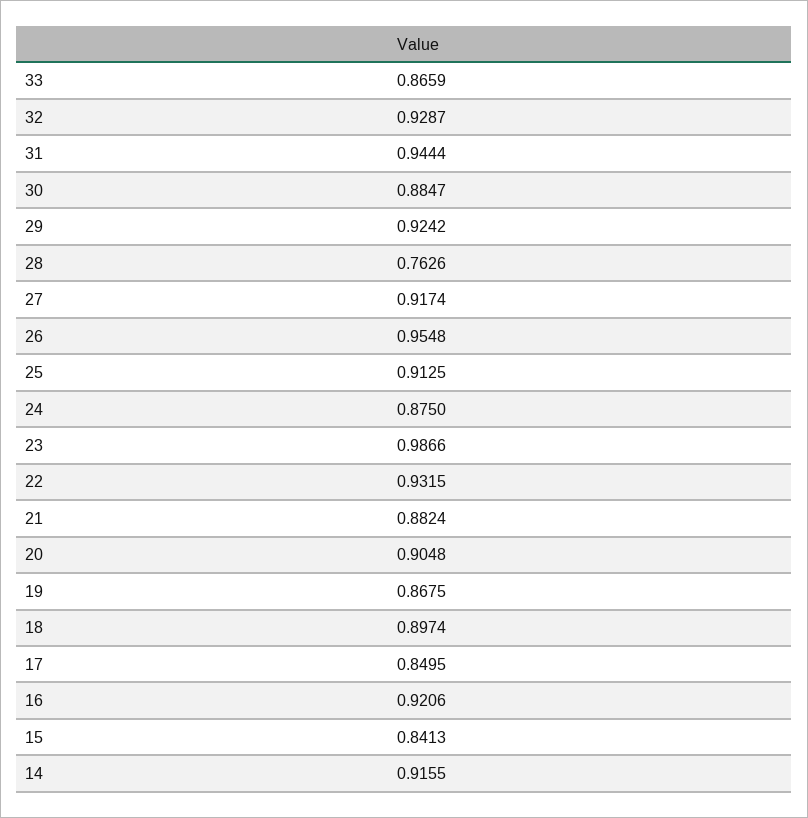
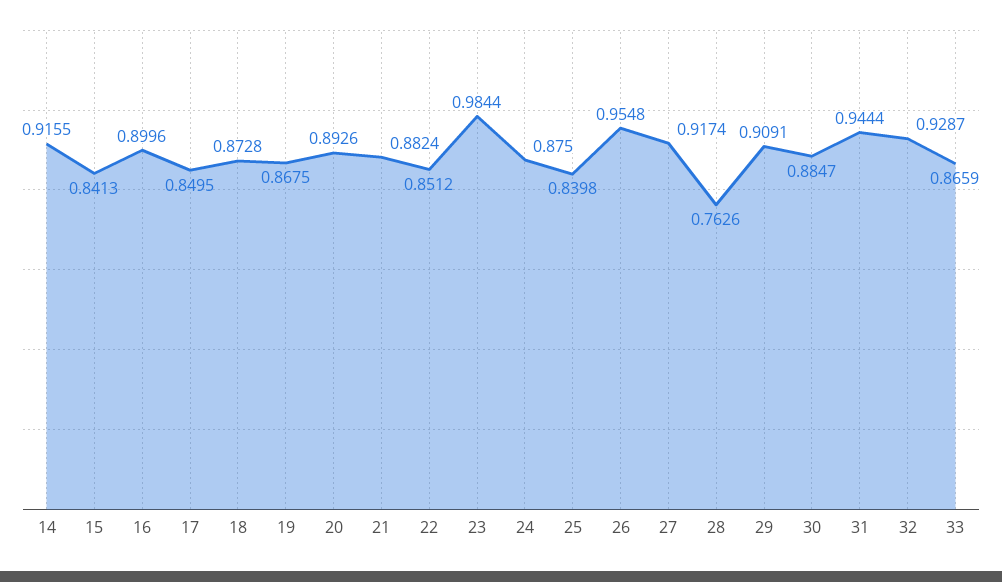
29: 0.9242 -> 0.9091
25: 0.9125 -> 0.8398
23: 0.9866 -> 0.9844
22: 0.9315 -> 0.8512
20: 0.9048 -> 0.8926
18: 0.8974 -> 0.8728
16: 0.9206 -> 0.8996

